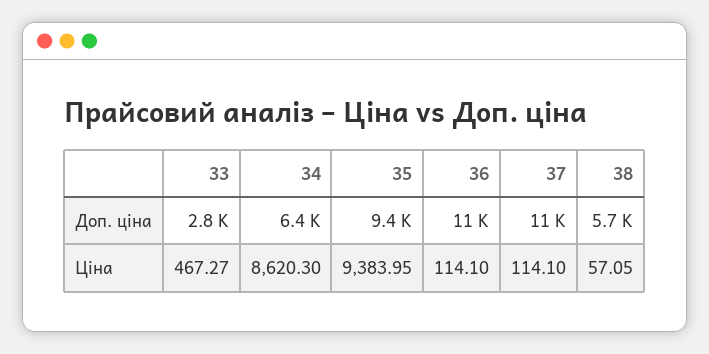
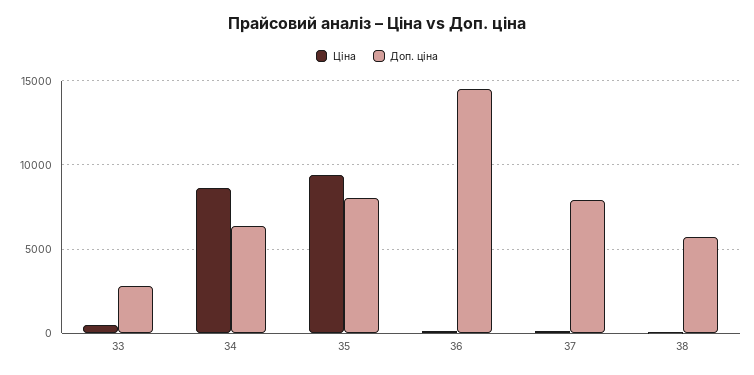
Доп. ціна, 35: 9400 -> 8000
Доп. ціна, 36: 11000 -> 14500
Доп. ціна, 37: 11000 -> 8000

